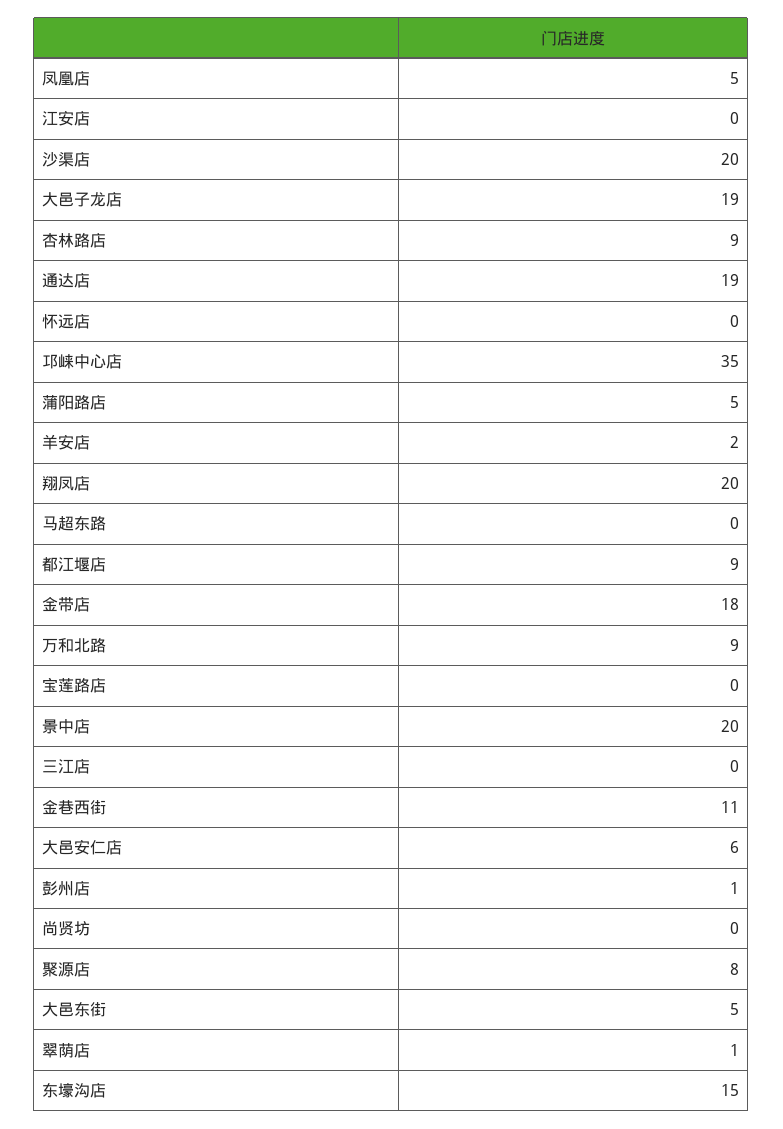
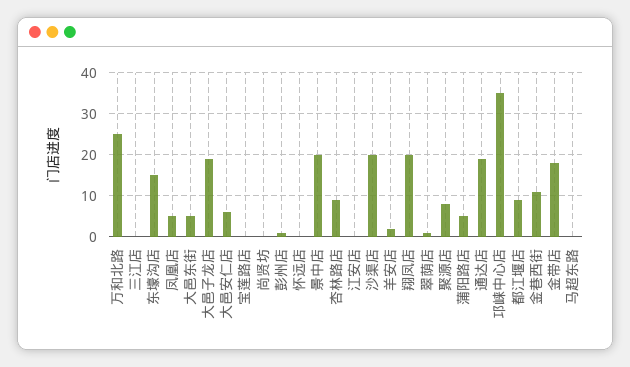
万和北路: 9 -> 25

